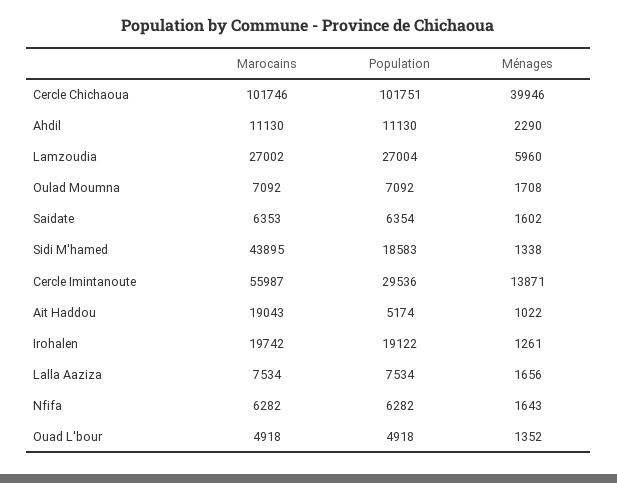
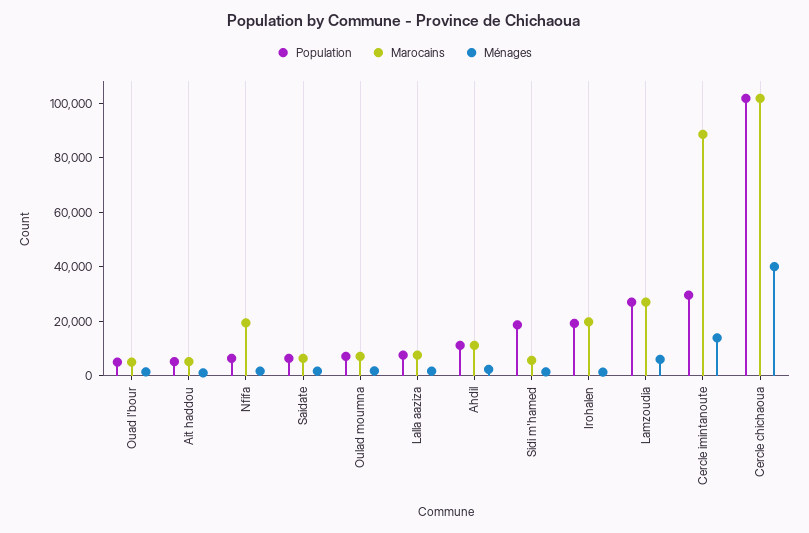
Marocains, Sidi M'hamed: 43895 -> 5000
Marocains, Cercle Imintanoute: 55987 -> 90000
Marocains, Ait Haddou: 19043 -> 5000
Marocains, Nfifa: 6282 -> 20000

